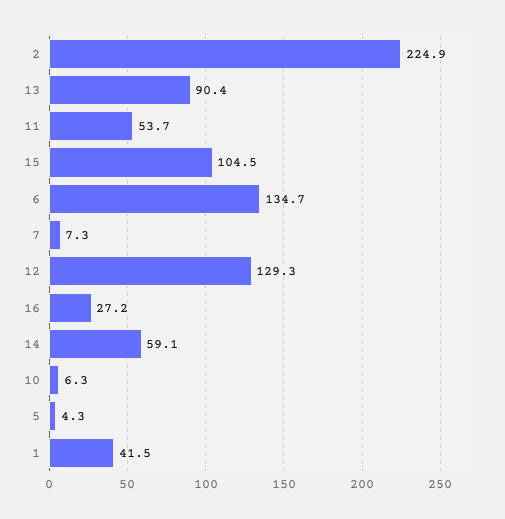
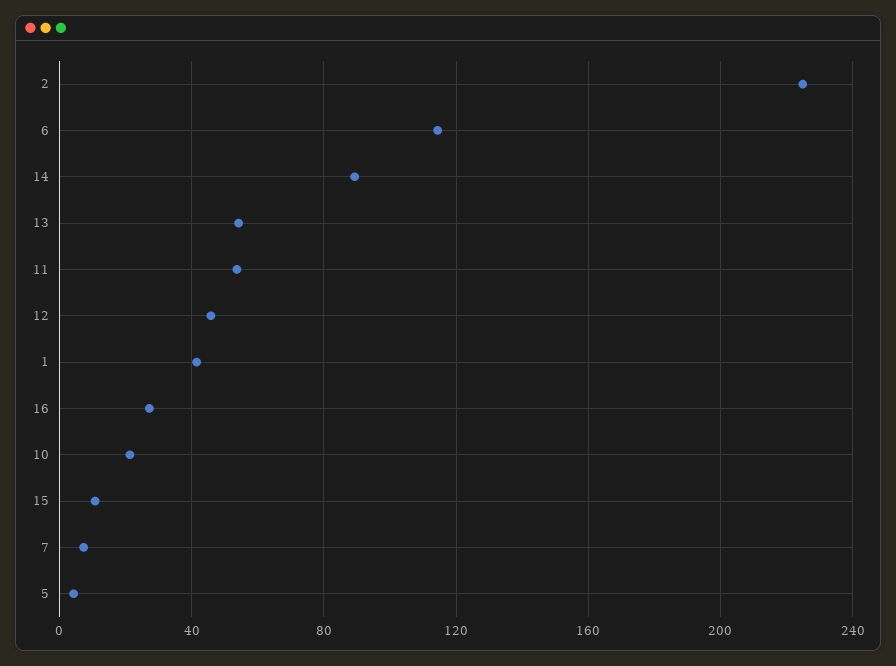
13: 90.4 -> 55
15: 104.5 -> 10
6: 134.7 -> 115
12: 129.3 -> 45
14: 59.1 -> 90
10: 6.3 -> 20

